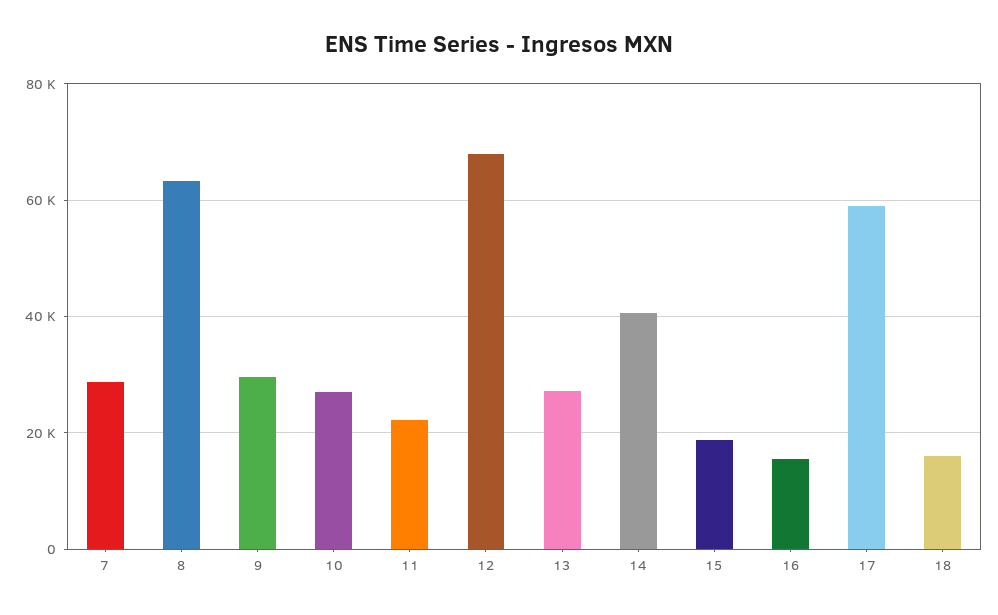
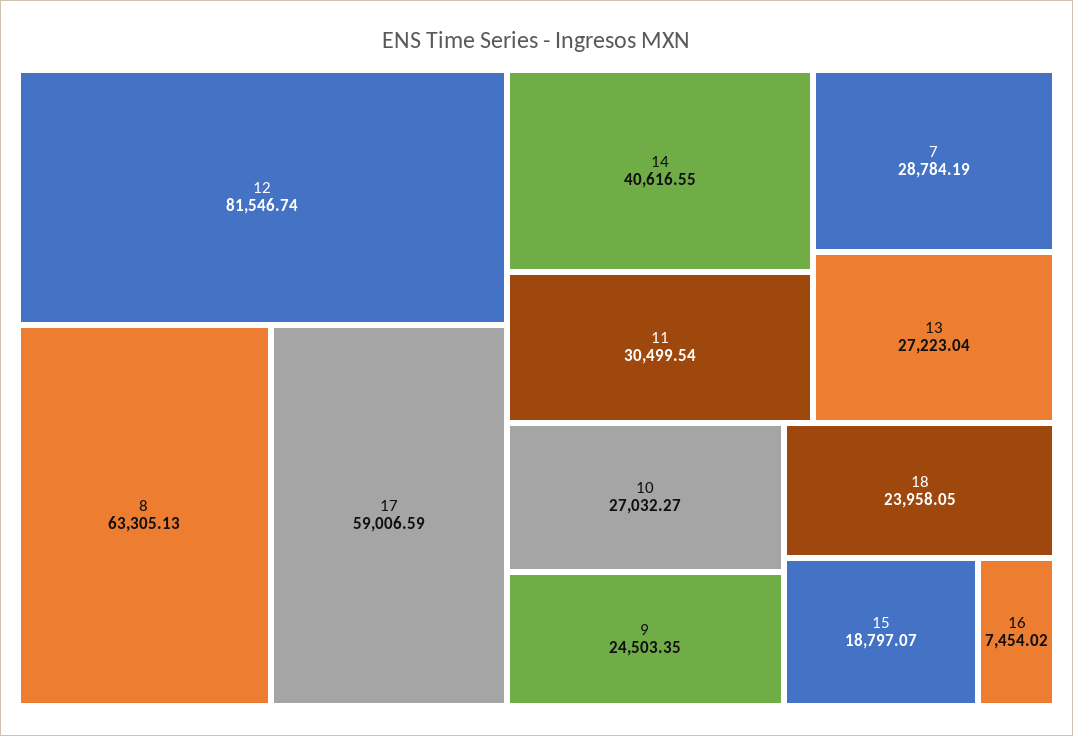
9: 30000 -> 24503.35
11: 22000 -> 30499.54
12: 68000 -> 81546.74
16: 16000 -> 7454.02
18: 16000 -> 23958.05

